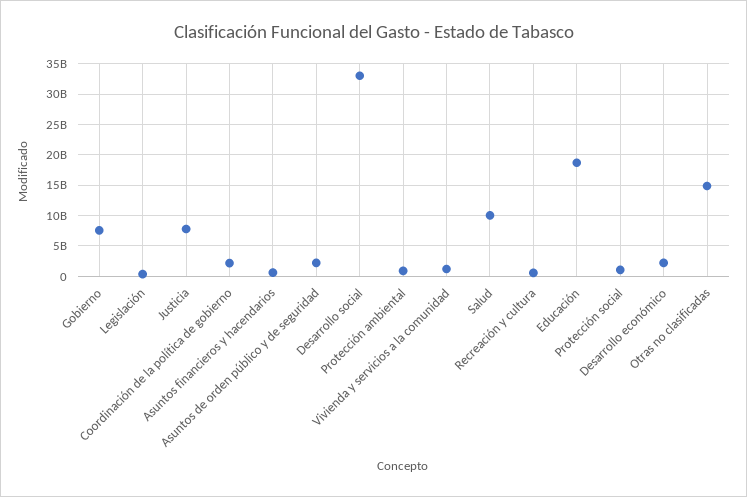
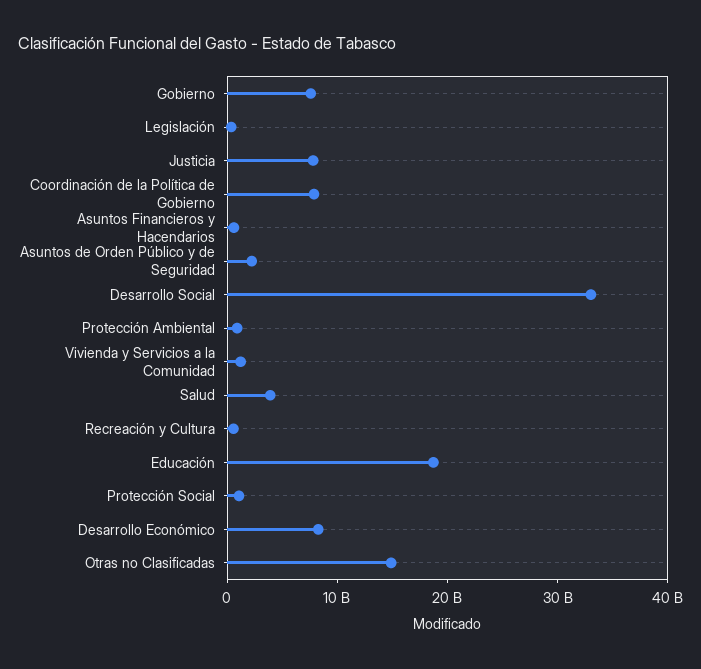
Coordinación de la política de gobierno: 2000000000 -> 8000000000
Salud: 10000000000 -> 4000000000
Desarrollo económico: 2000000000 -> 8000000000

